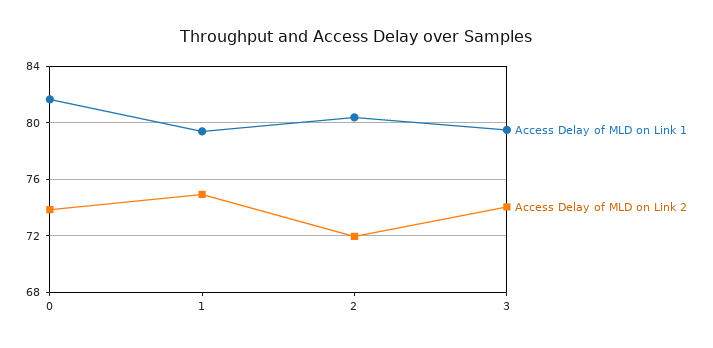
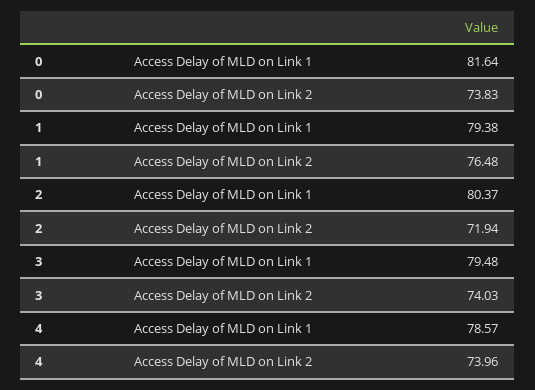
Access Delay of MLD on Link 2, 1: 75 -> 76.48
Access Delay of MLD on Link 1, 4: none -> 78.57
Access Delay of MLD on Link 2, 4: none -> 73.96

